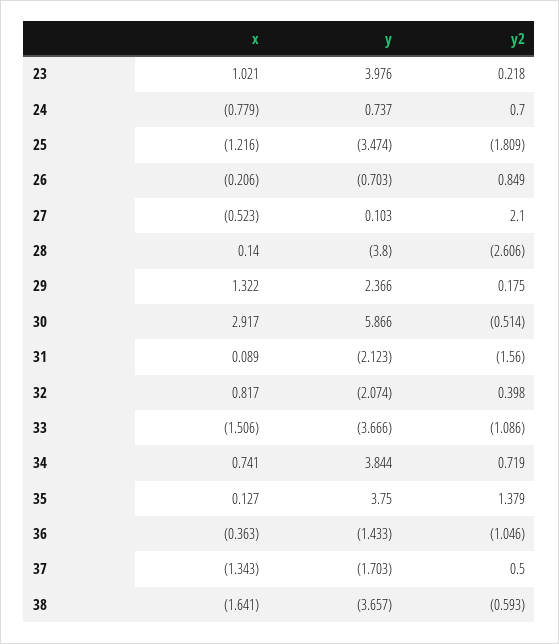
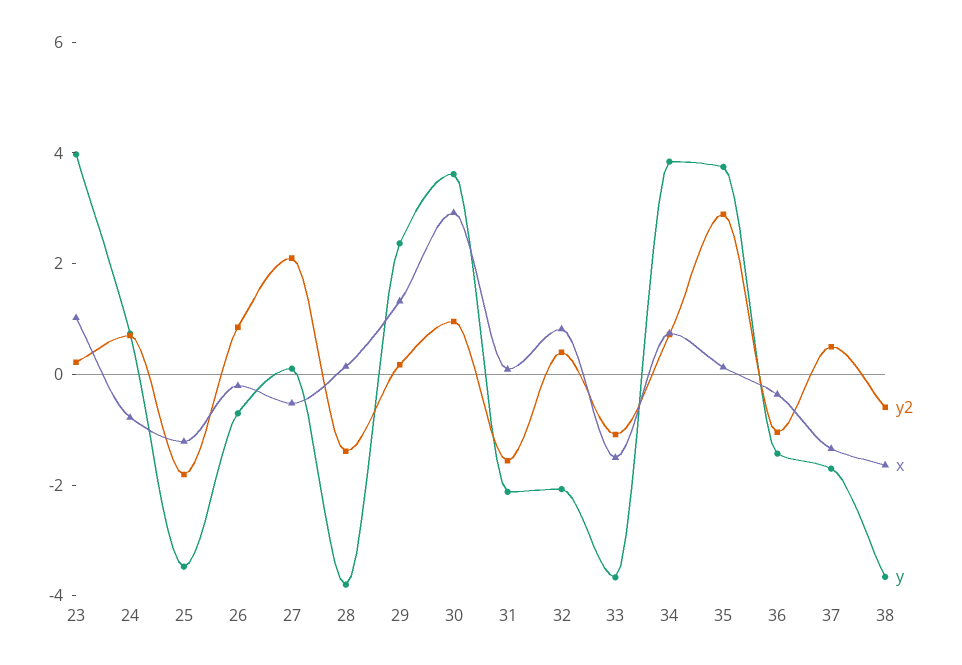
y2, 28: -2.606 -> -1.5
y, 30: 5.866 -> 3.5
y2, 30: -0.514 -> 1
y2, 35: 1.379 -> 3

